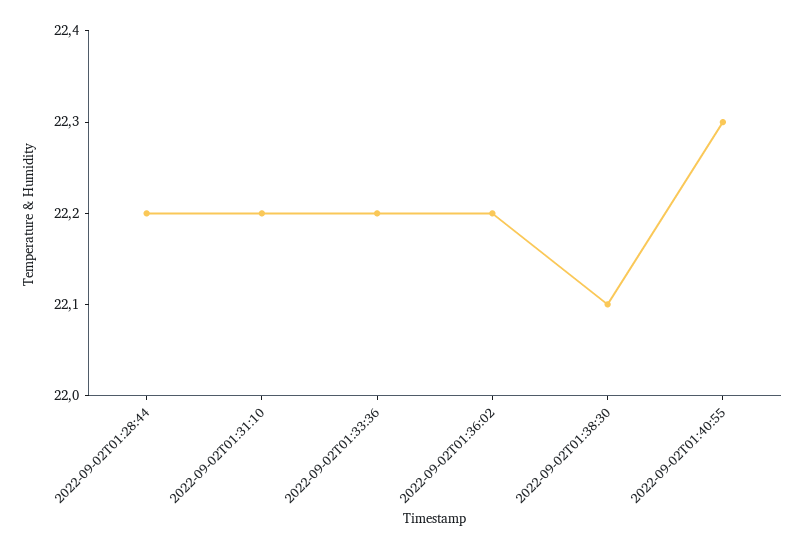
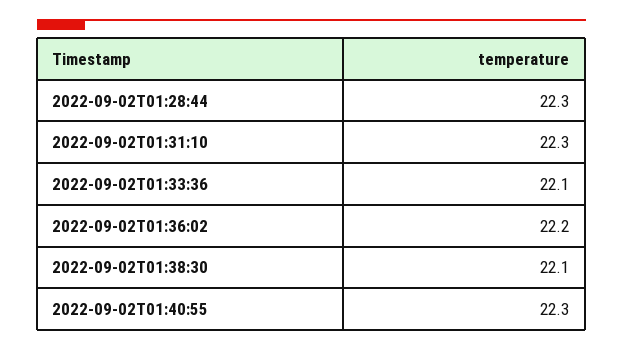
2022-09-02T01:28:44: 22.2 -> 22.3
2022-09-02T01:31:10: 22.2 -> 22.3
2022-09-02T01:33:36: 22.2 -> 22.1

